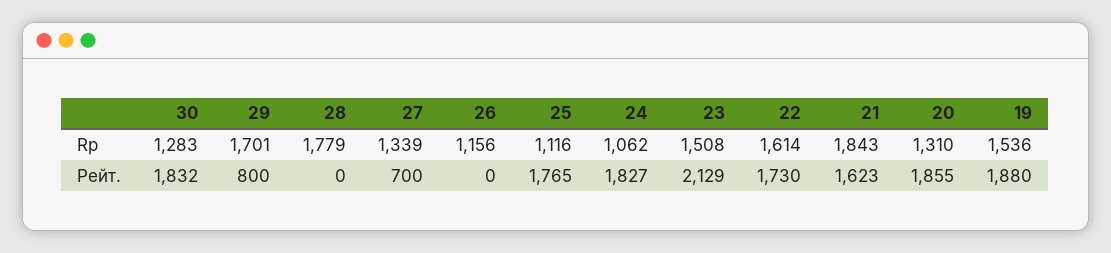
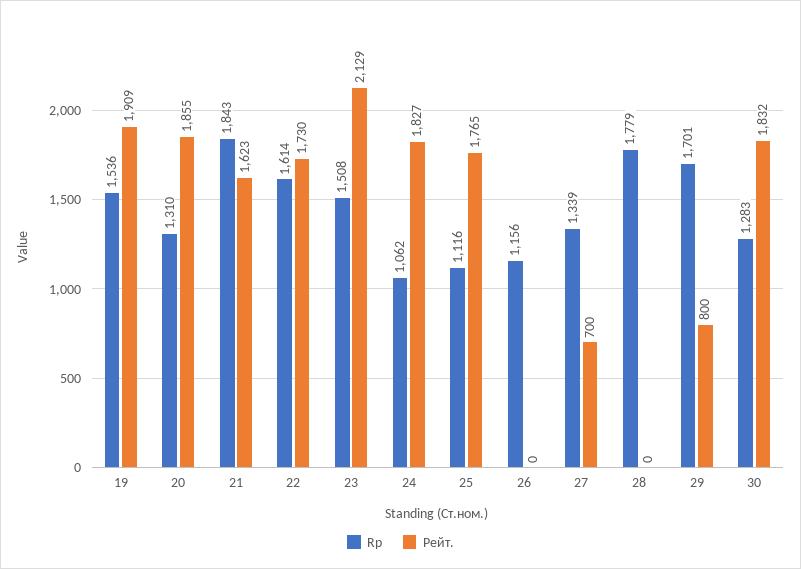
Рейт., 19: 1880 -> 1909

